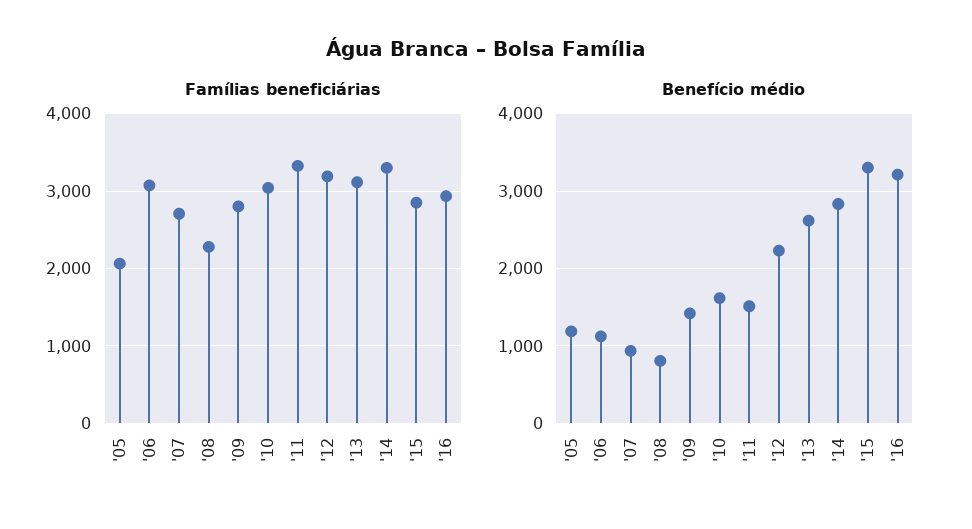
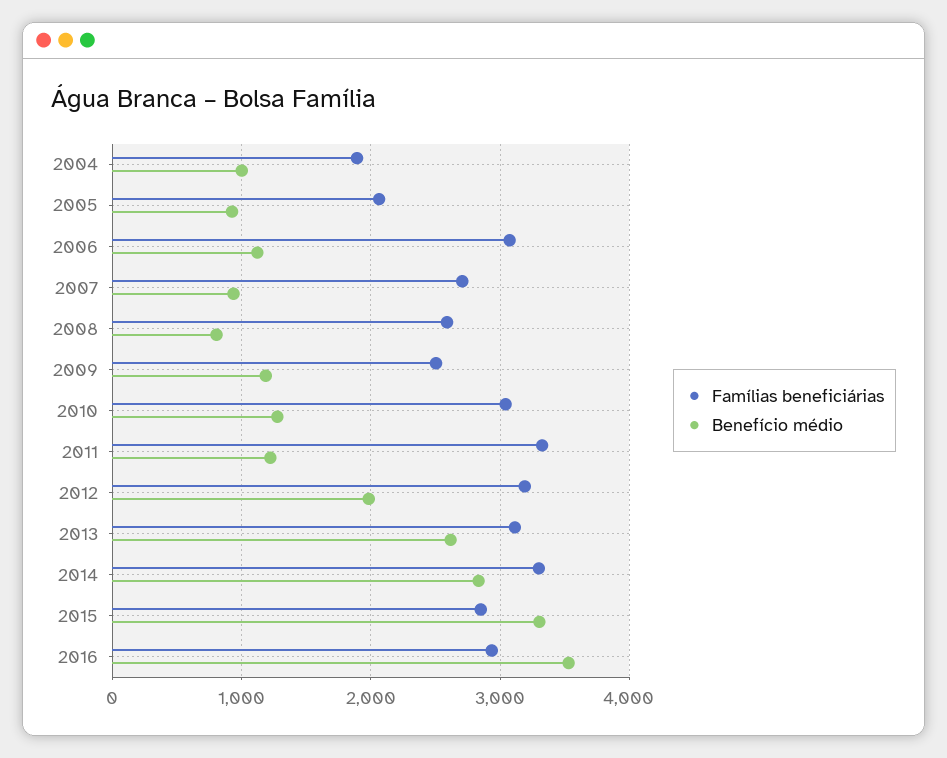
Famílias beneficiárias, '08: 2300 -> 2600
Famílias beneficiárias, '09: 2800 -> 2500
Benefício médio, '05: 1200 -> 900
Benefício médio, '09: 1400 -> 1200
Benefício médio, '10: 1600 -> 1300
Benefício médio, '11: 1500 -> 1200
Benefício médio, '12: 2200 -> 2000
Benefício médio, '16: 3200 -> 3500
Famílias beneficiárias, 2004: none -> 1900
Benefício médio, 2004: none -> 1000

